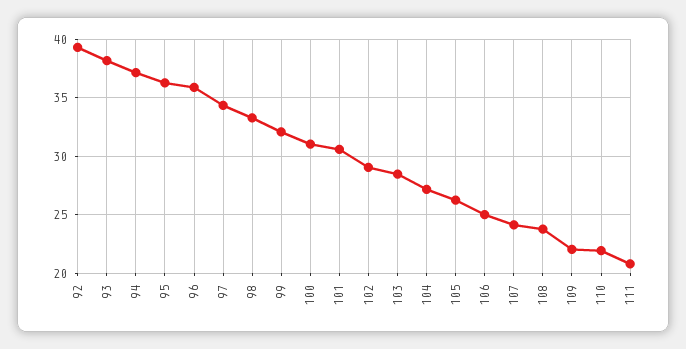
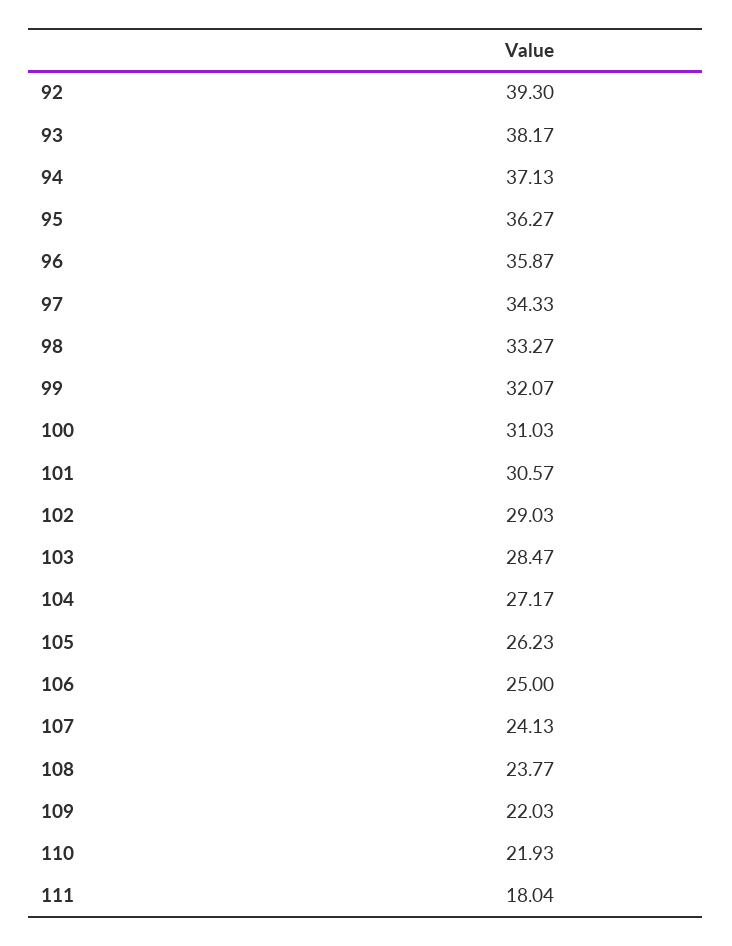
111: 21 -> 18.04

